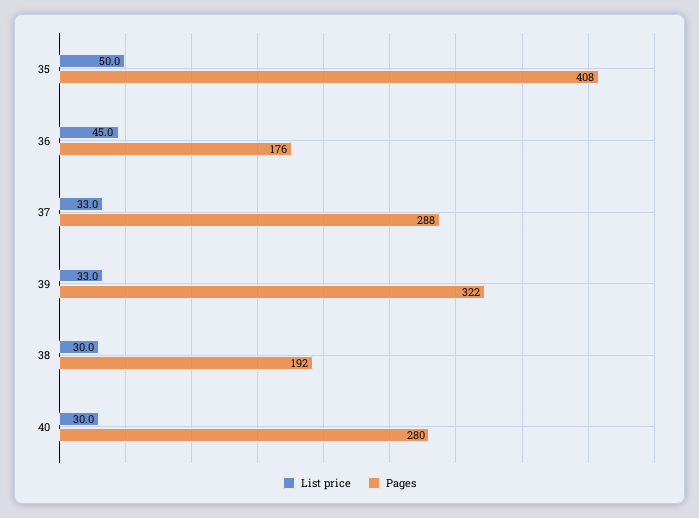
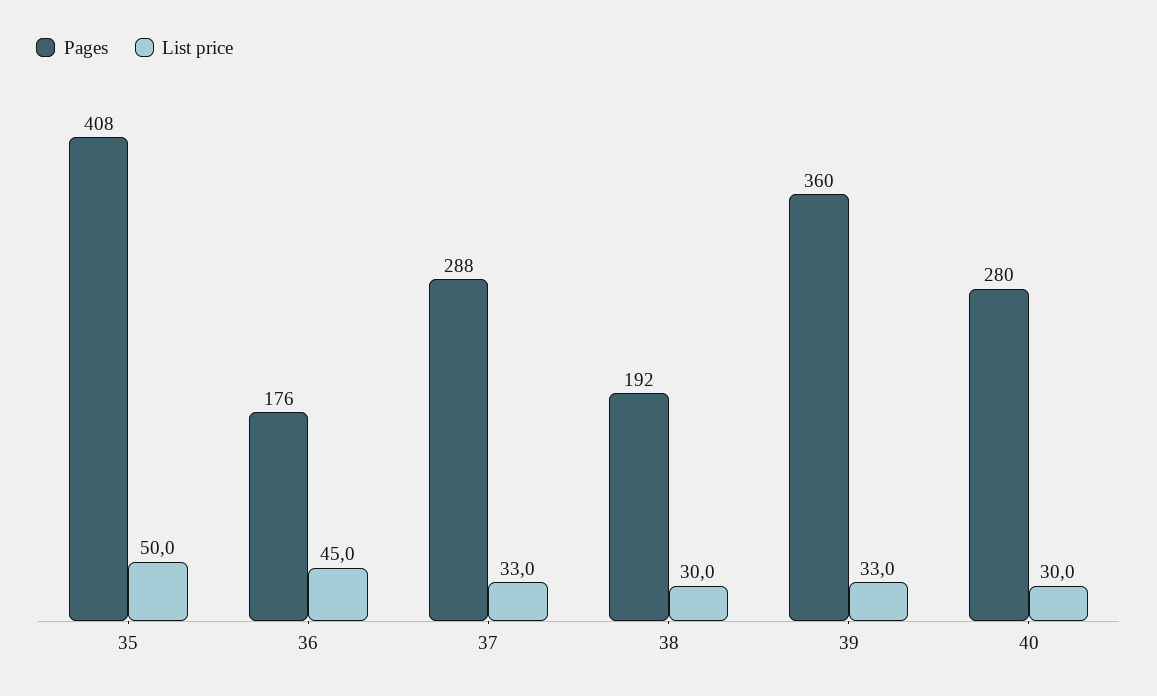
Pages, 39: 322 -> 360

